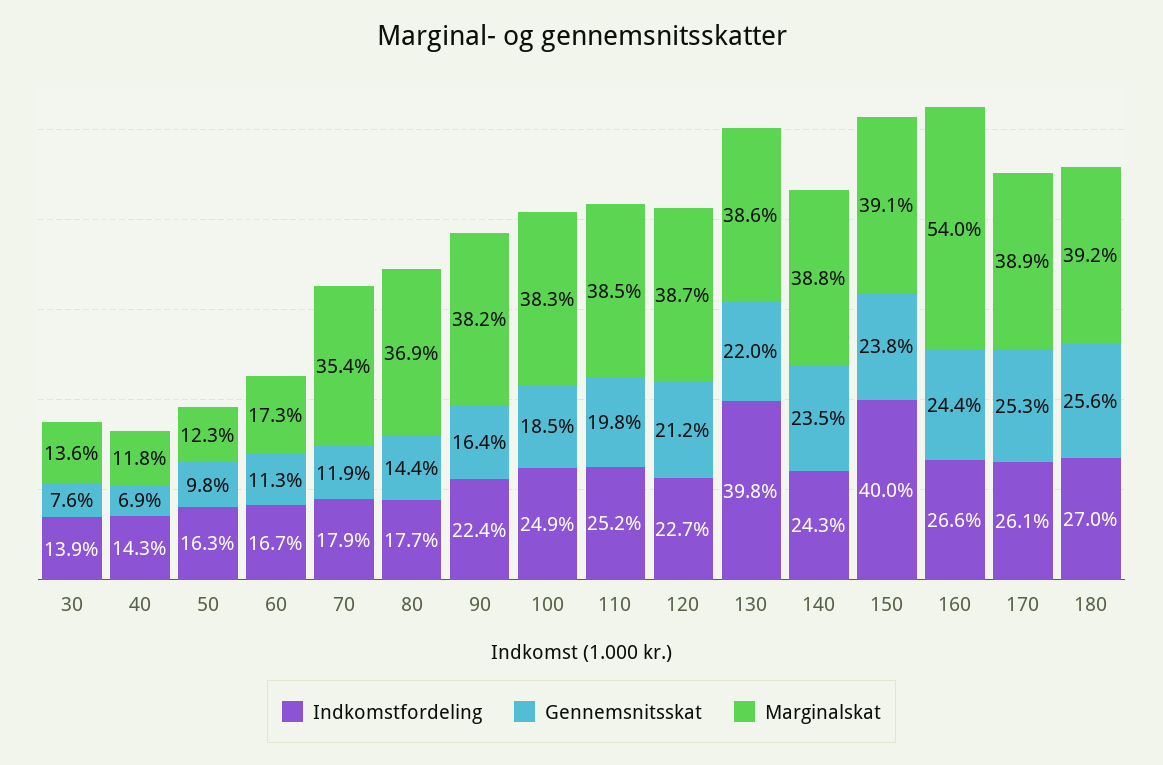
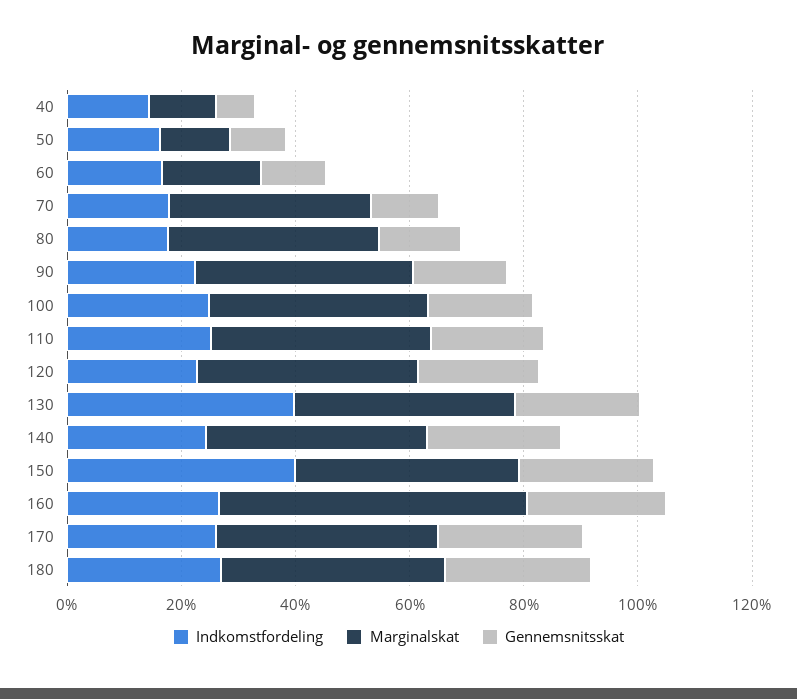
Indkomstfordeling, 30: 13.9 -> none
Gennemsnitsskat, 30: 7.6 -> none
Marginalskat, 30: 13.6 -> none

